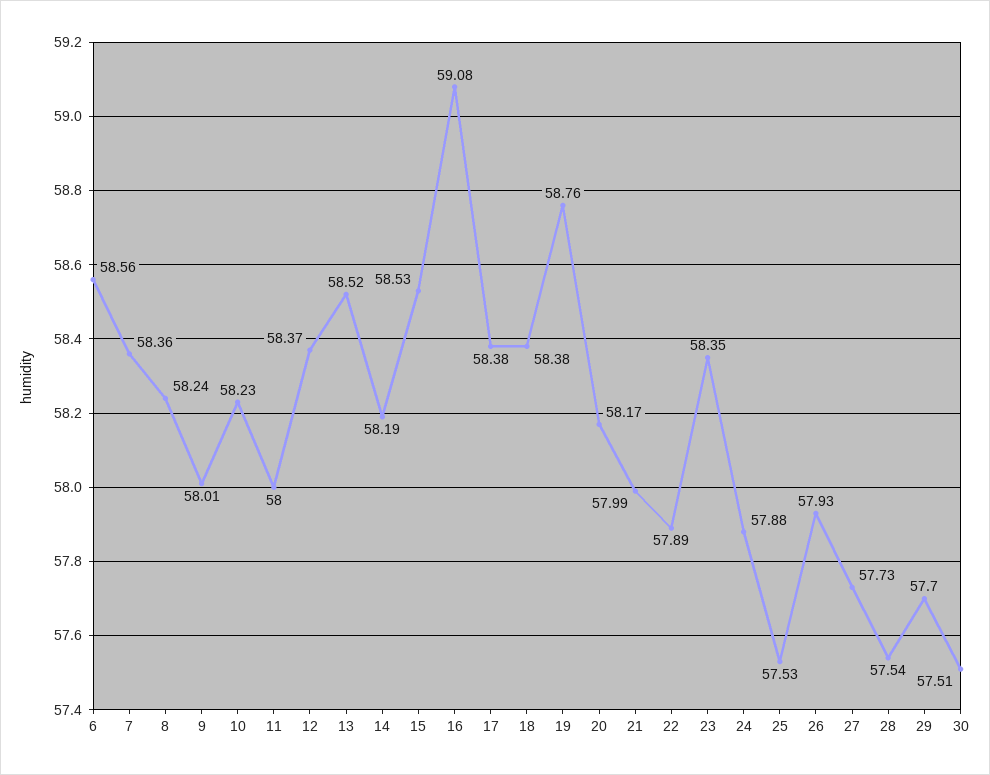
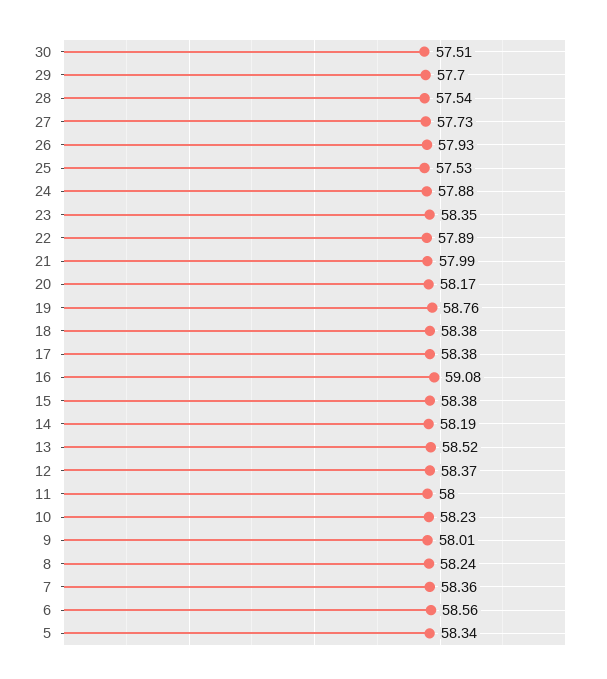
15: 58.53 -> 58.38
5: none -> 58.34

